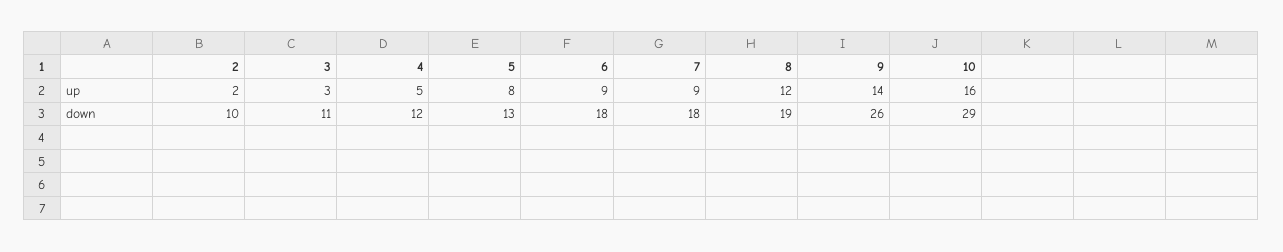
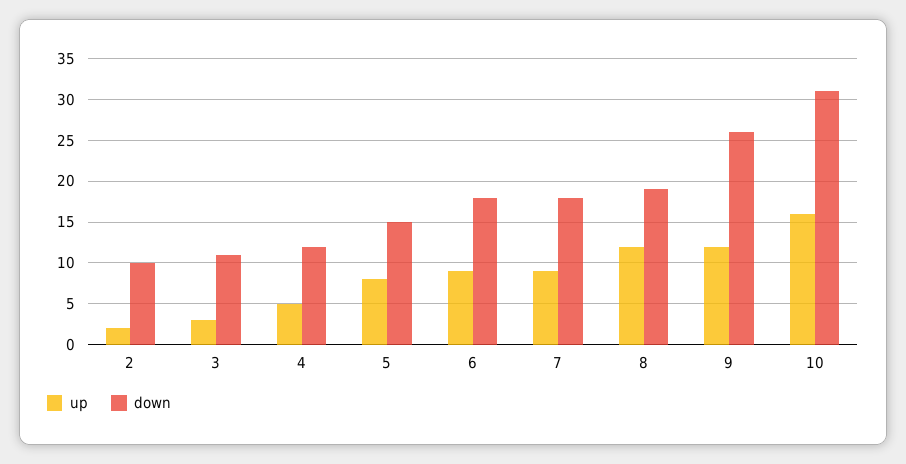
up, 9: 14 -> 12
down, 5: 13 -> 15
down, 10: 29 -> 31

